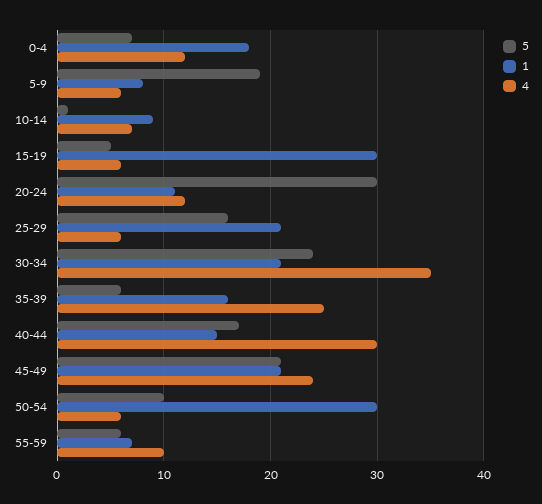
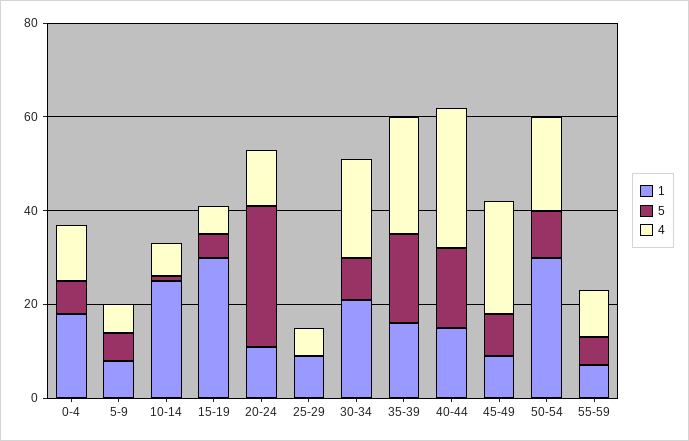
5, 5-9: 19 -> 5
1, 10-14: 9 -> 25
5, 25-29: 16 -> 0
1, 25-29: 21 -> 10
5, 30-34: 24 -> 10
4, 30-34: 35 -> 20
5, 35-39: 6 -> 20
5, 45-49: 21 -> 10
1, 45-49: 21 -> 10
4, 50-54: 6 -> 20

